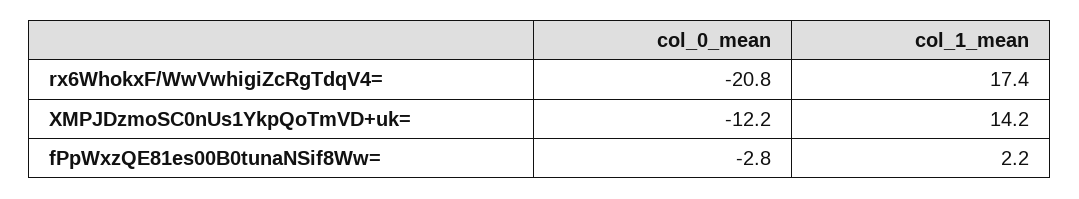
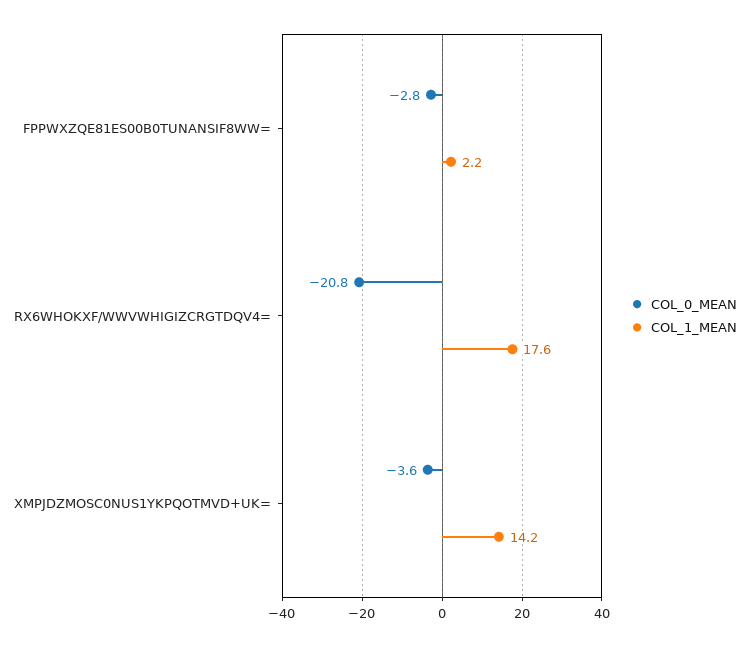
col_1_mean, rx6WhokxF/WwVwhigiZcRgTdqV4=: 17.4 -> 17.6
col_0_mean, XMPJDzmoSC0nUs1YkpQoTmVD+uk=: -12.2 -> -3.6

